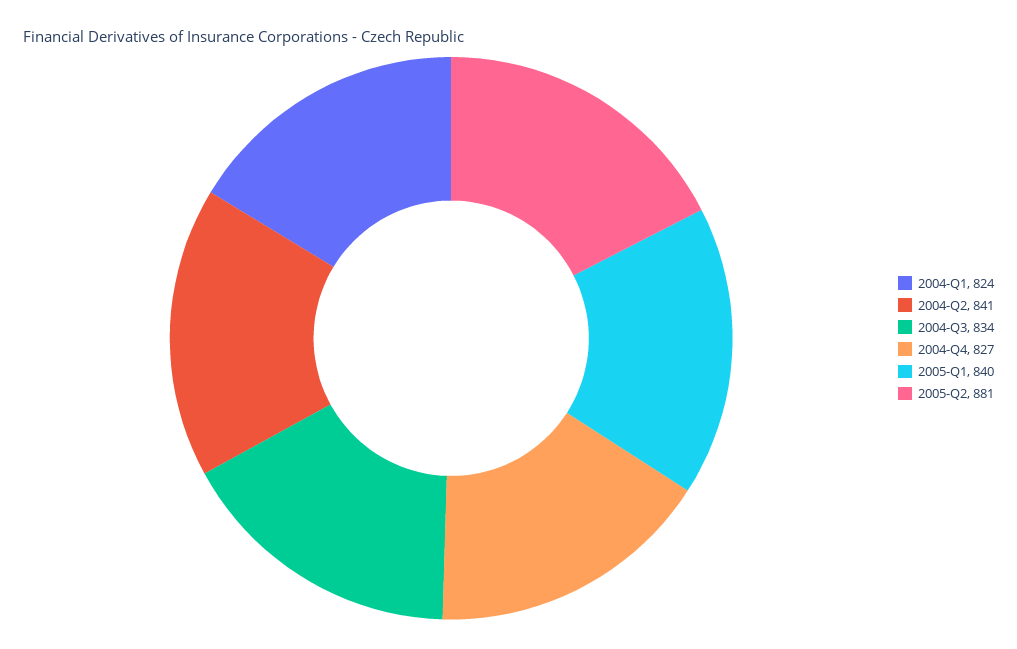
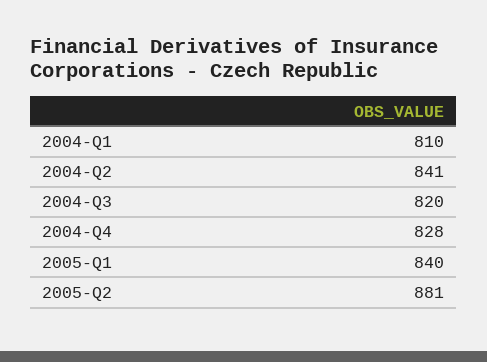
2004-Q1: 824 -> 810
2004-Q3: 834 -> 820
2004-Q4: 827 -> 828

